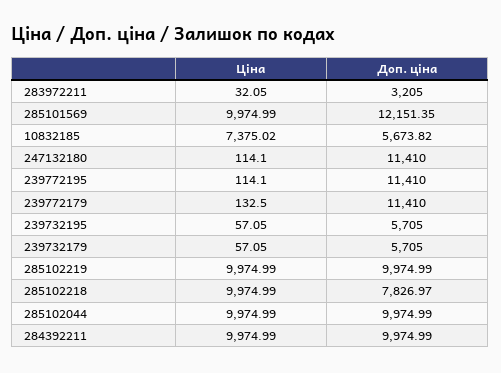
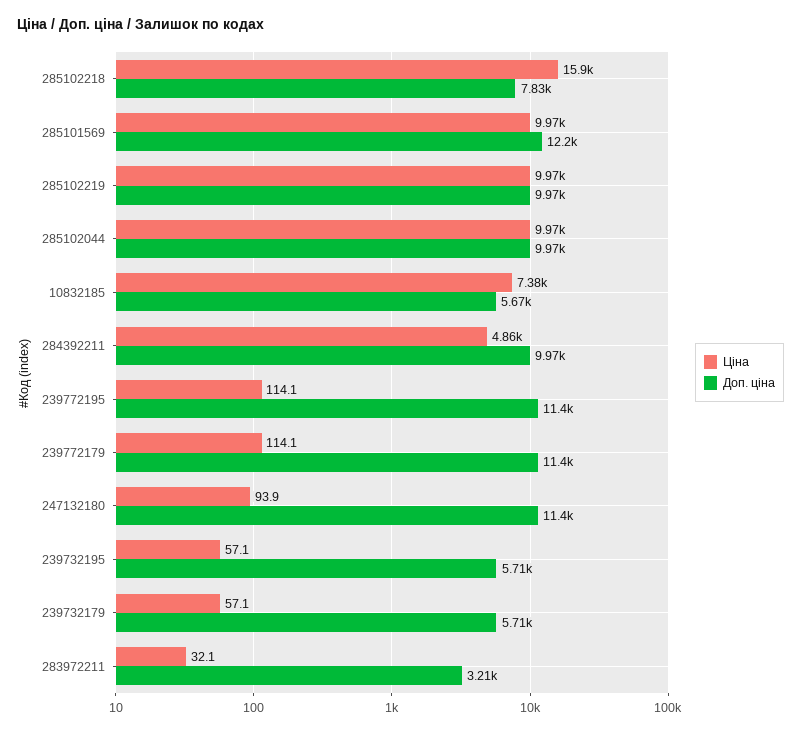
Ціна, 247132180: 114.1 -> 93.9
Ціна, 239772179: 132.5 -> 114.1
Ціна, 285102218: 9974.99 -> 15900
Ціна, 284392211: 9974.99 -> 4860

